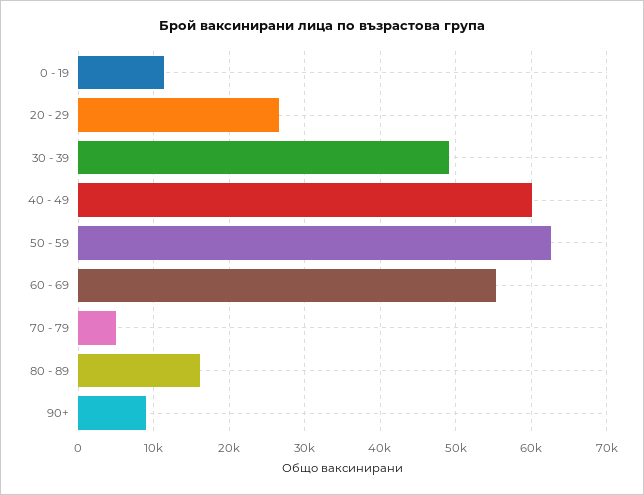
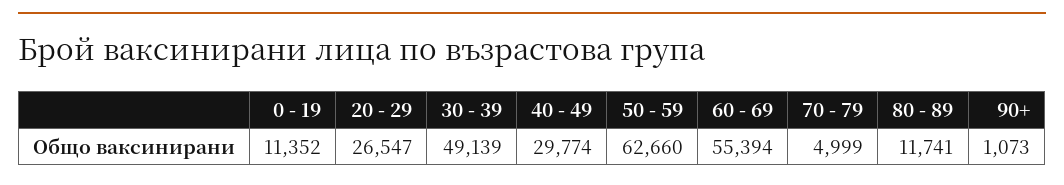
40 - 49: 60000 -> 29774
80 - 89: 16000 -> 11741
90+: 9000 -> 1073

